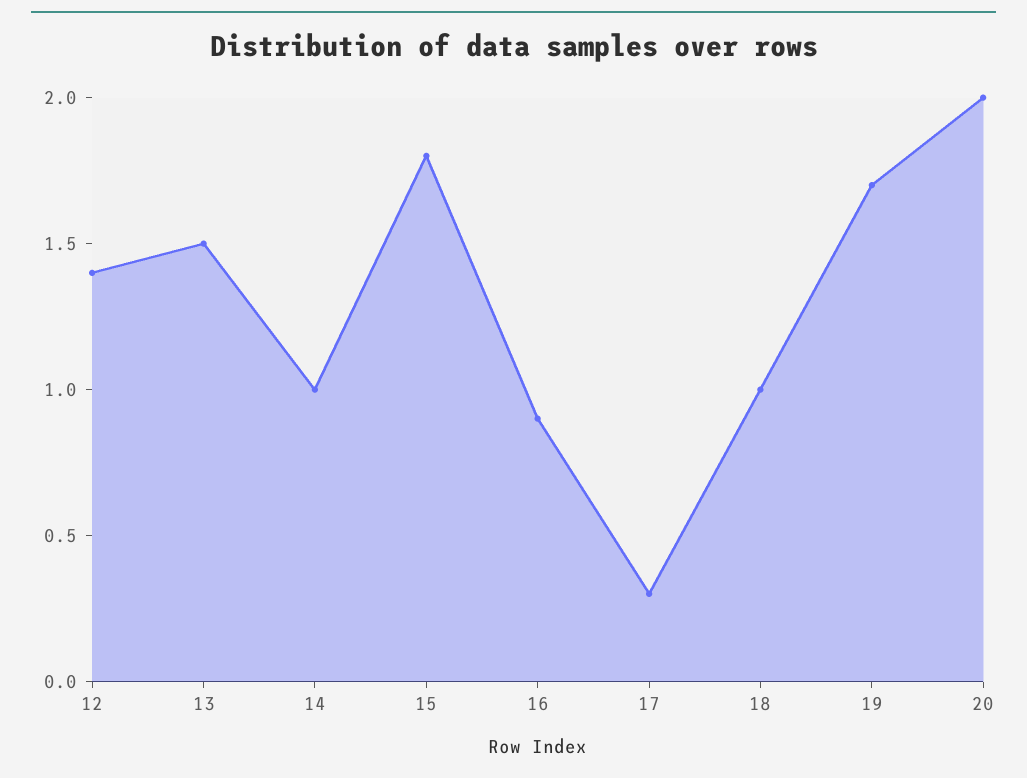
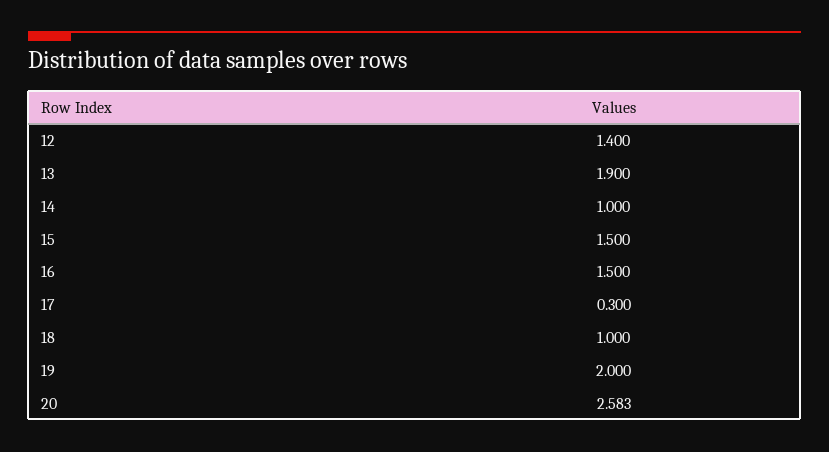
13: 1.5 -> 1.9
15: 1.8 -> 1.5
16: 0.9 -> 1.5
19: 1.7 -> 2
20: 2 -> 2.583

